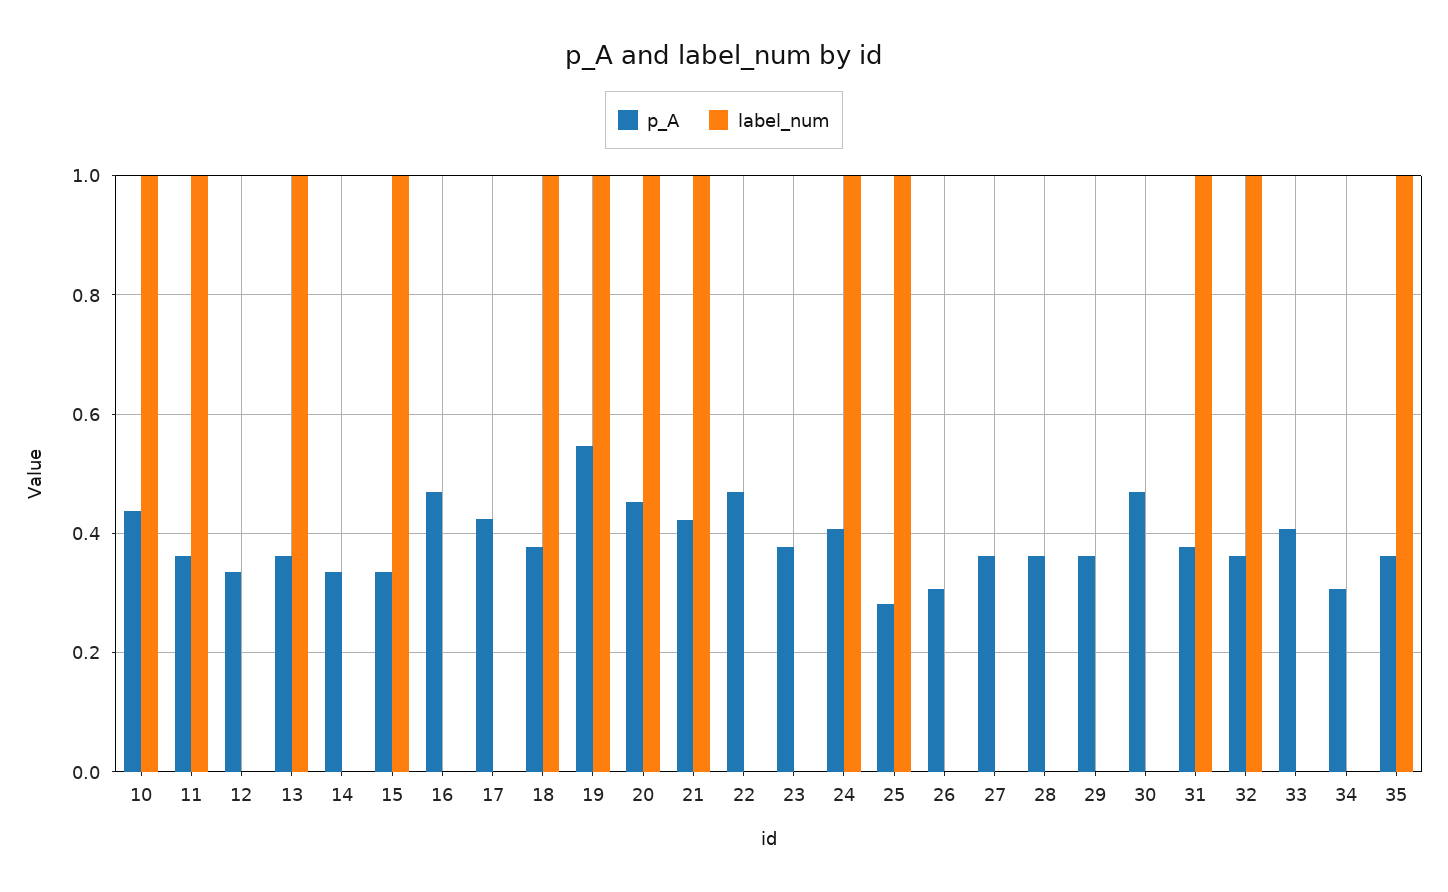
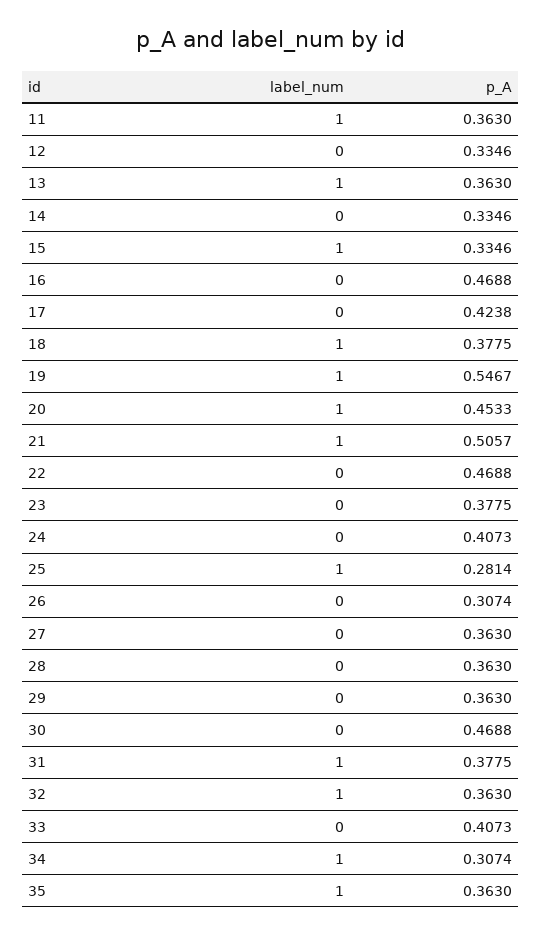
p_A, 10: 0.44 -> none
label_num, 10: 1 -> none
p_A, 21: 0.42 -> 0.5057
label_num, 24: 1 -> 0
label_num, 34: 0 -> 1

